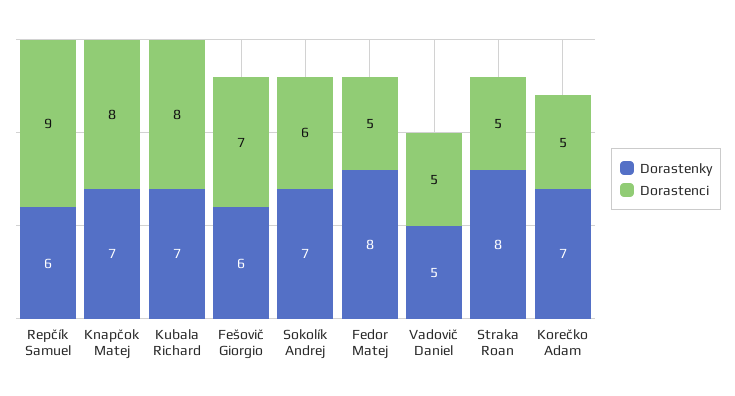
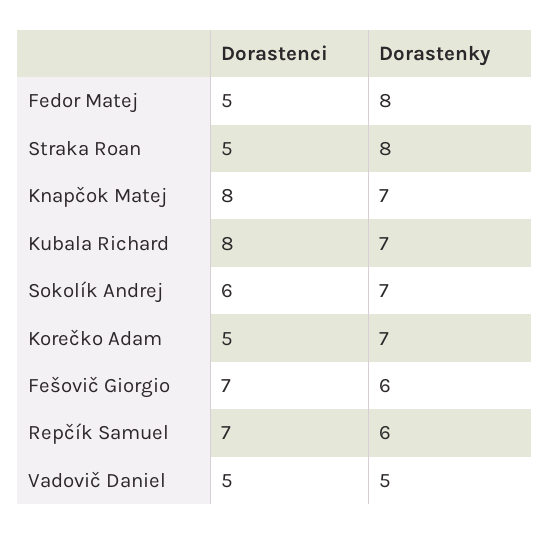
Dorastenci, Repčík Samuel: 9 -> 7

